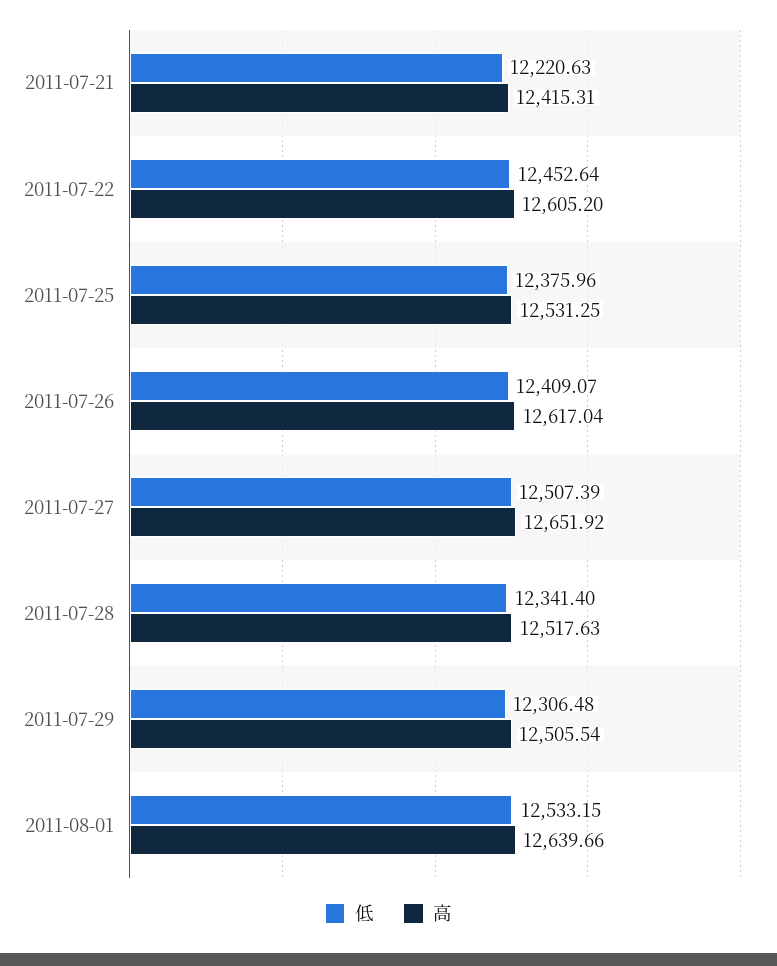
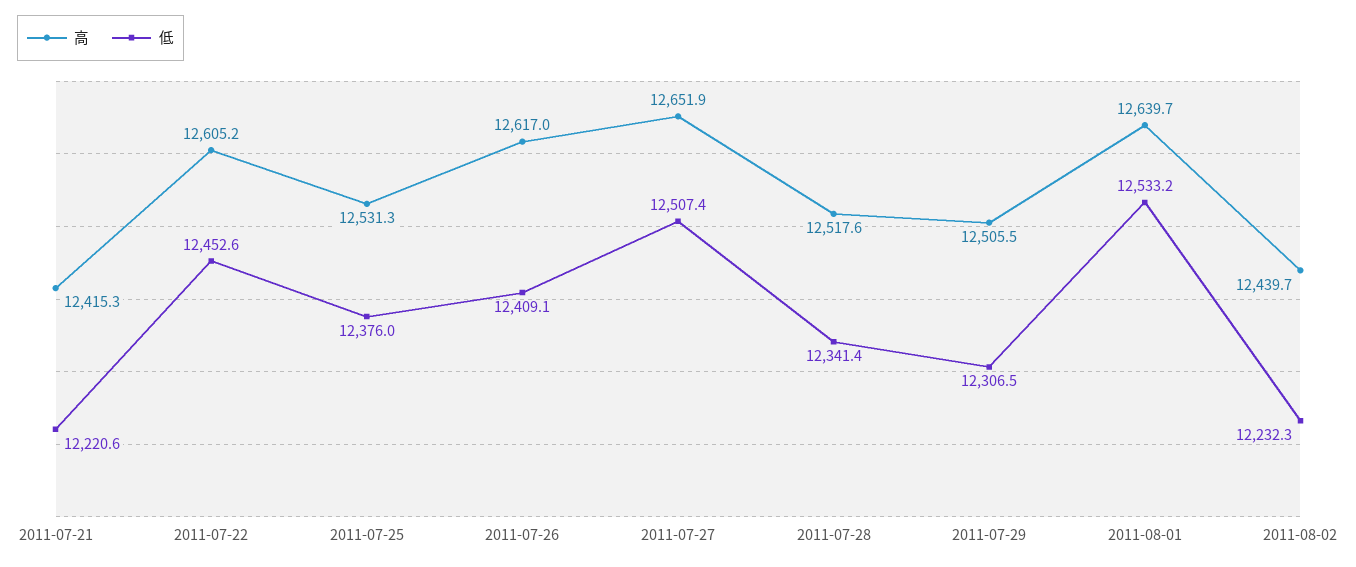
高, 2011-08-02: none -> 12439.7
低, 2011-08-02: none -> 12232.3

